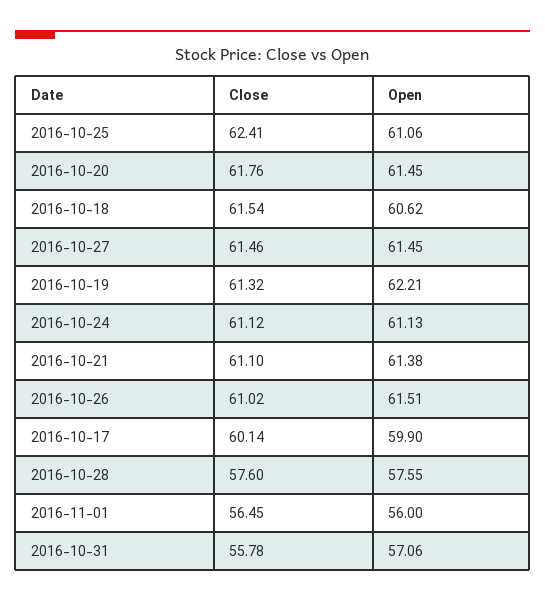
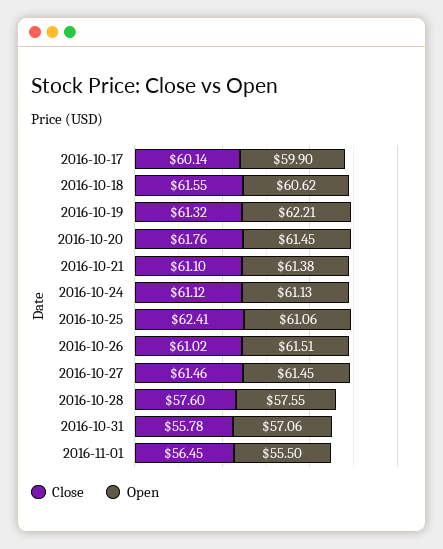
Close, 2016-10-18: 61.54 -> 61.55
Open, 2016-11-01: 56 -> 55.5

